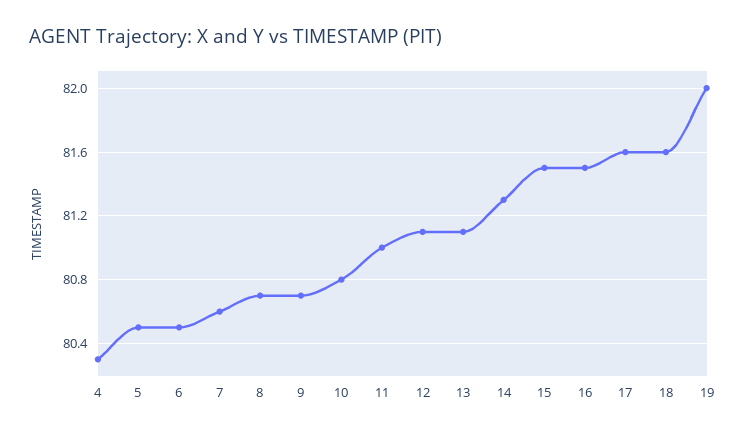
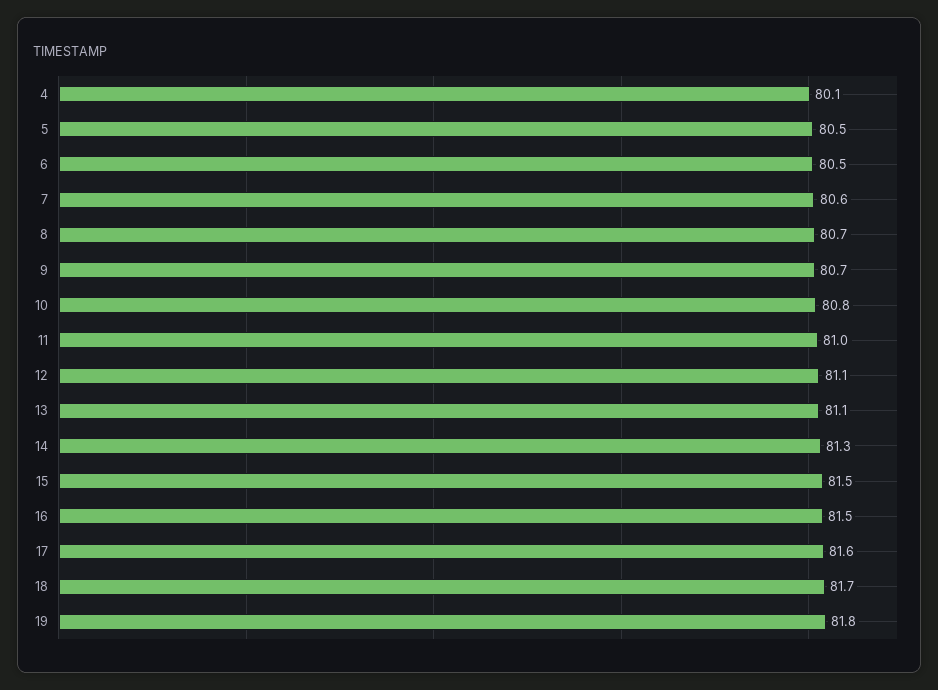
4: 80.3 -> 80.1
18: 81.6 -> 81.7
19: 82 -> 81.8

